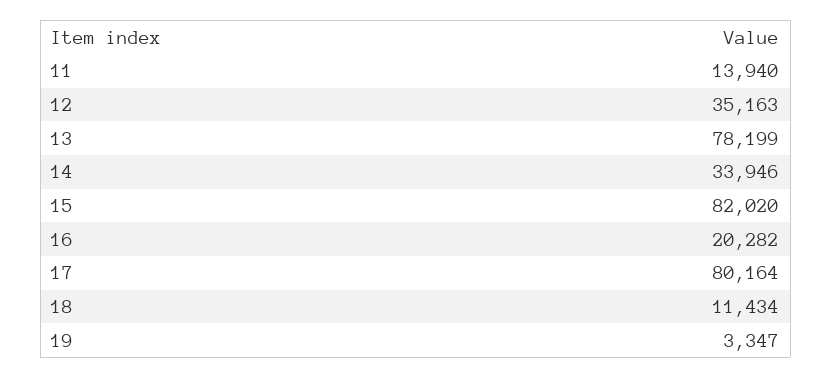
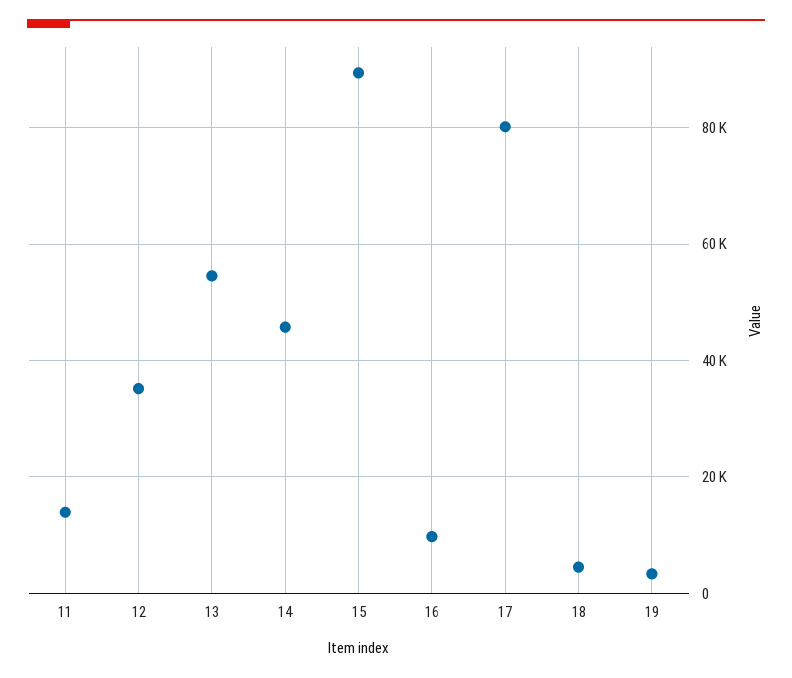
13: 78199 -> 54000
14: 33946 -> 46000
15: 82020 -> 90000
16: 20282 -> 10000
18: 11434 -> 4000

